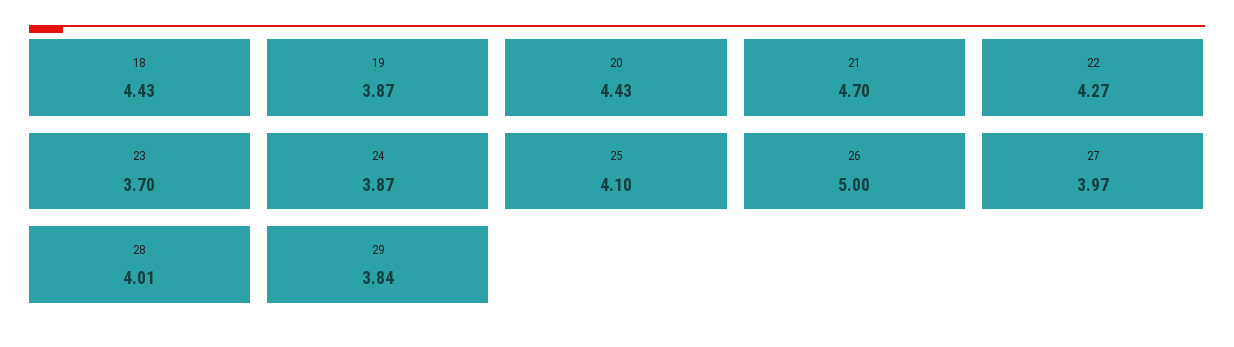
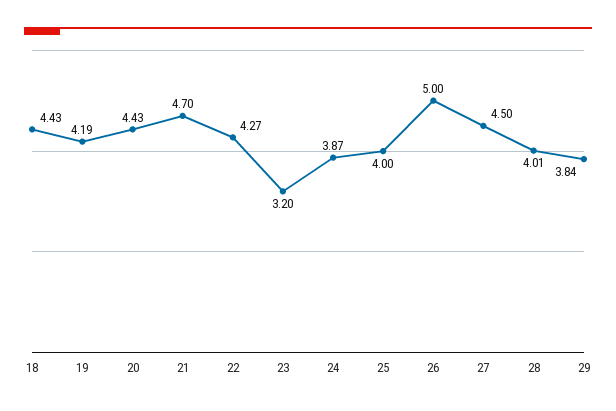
19: 3.87 -> 4.19
23: 3.7 -> 3.2
25: 4.1 -> 4
27: 3.97 -> 4.5

